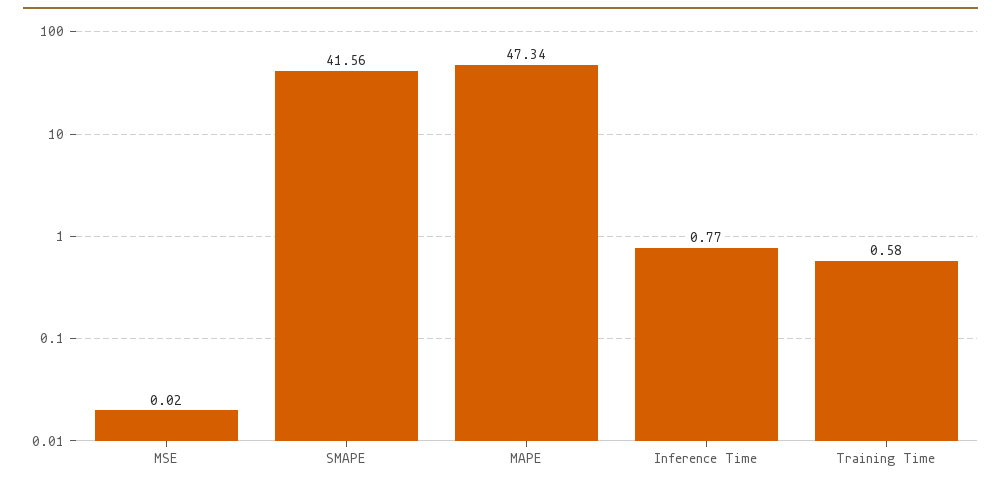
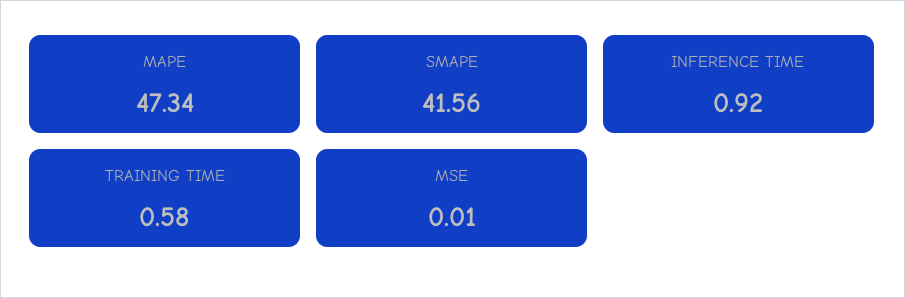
MSE: 0.02 -> 0.01
Inference Time: 0.77 -> 0.92

